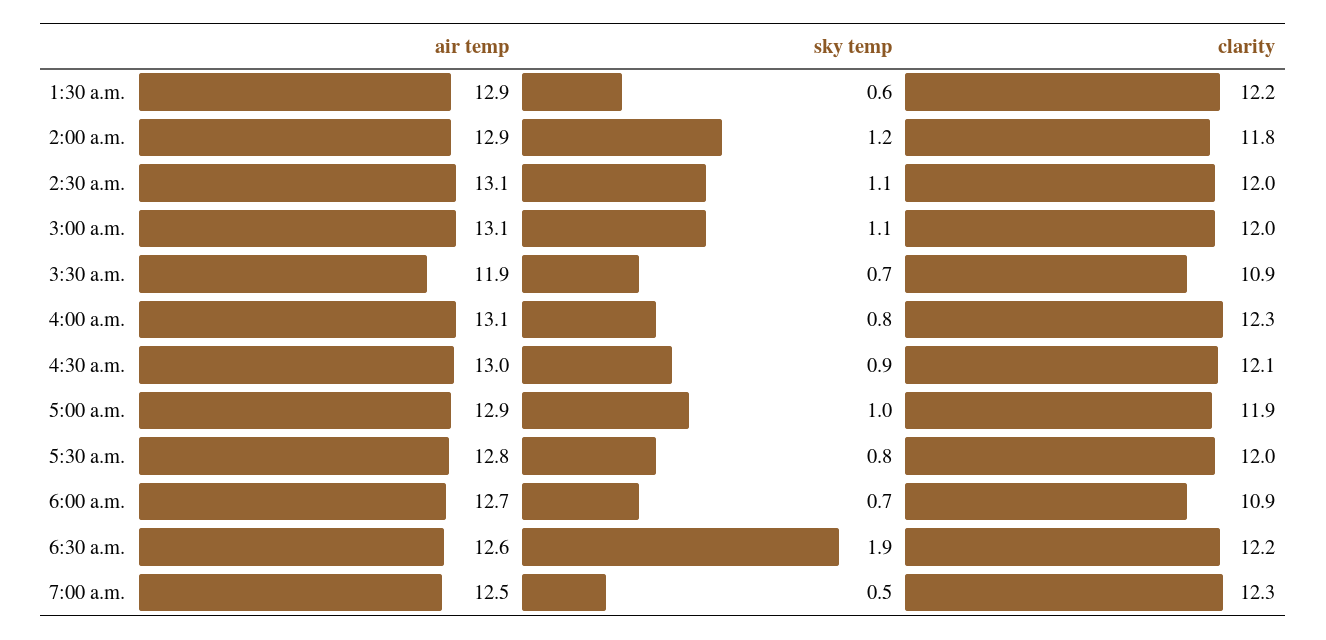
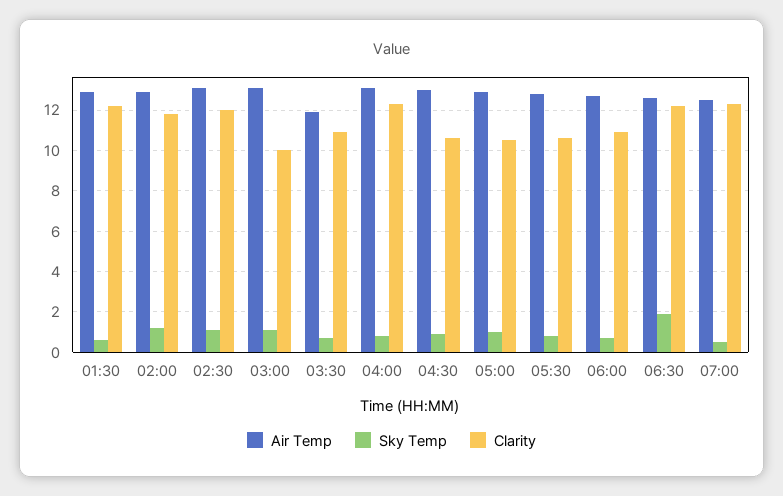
clarity, 3:00 a.m.: 12 -> 10
clarity, 4:30 a.m.: 12.1 -> 10.5
clarity, 5:00 a.m.: 11.9 -> 10.5
clarity, 5:30 a.m.: 12 -> 10.5

